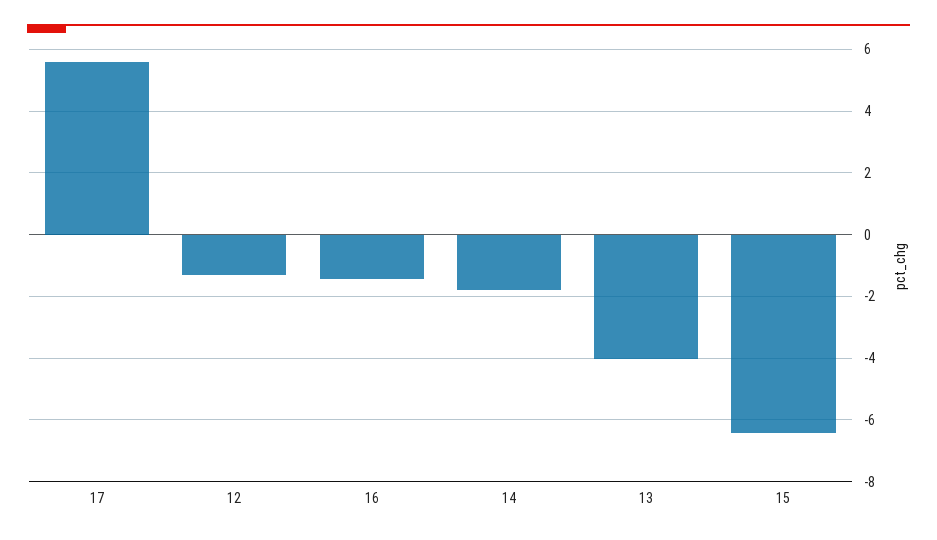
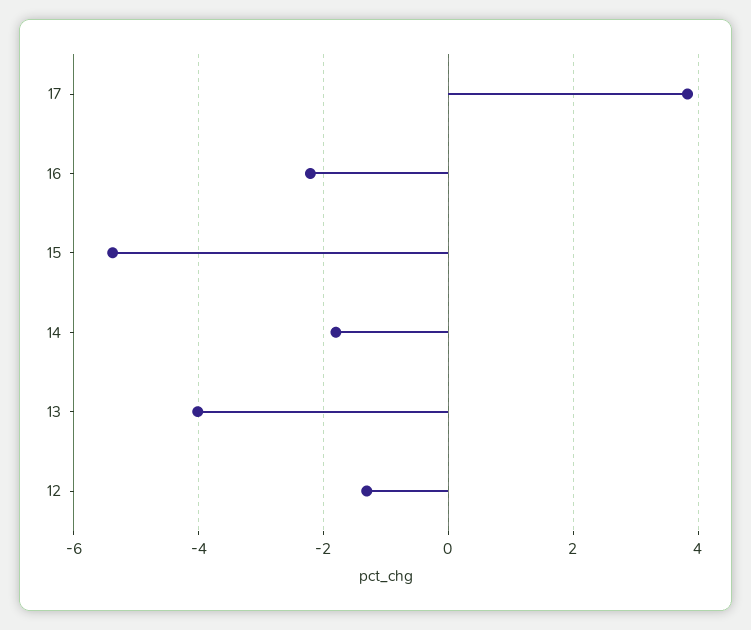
17: 5.6 -> 3.8
16: -1.4 -> -2.2
15: -6.4 -> -5.4

